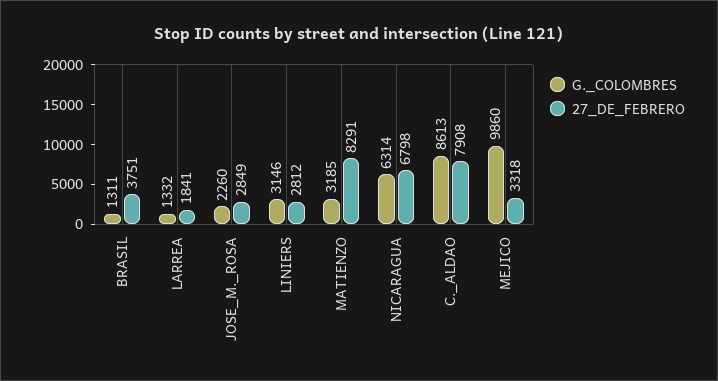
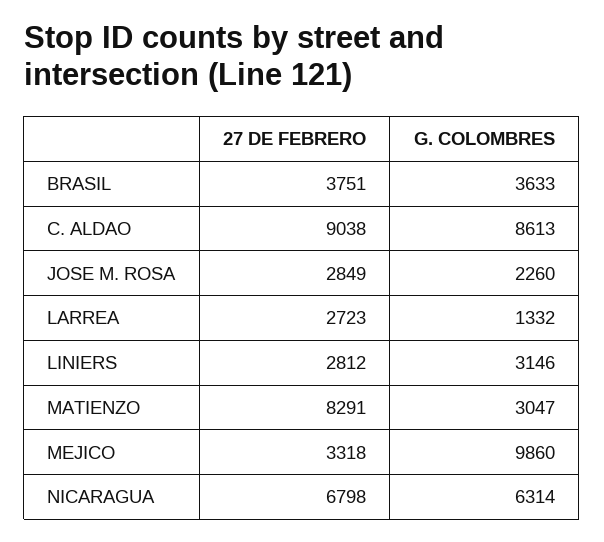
G._COLOMBRES, BRASIL: 1311 -> 3633
27_DE_FEBRERO, LARREA: 1841 -> 2723
G._COLOMBRES, MATIENZO: 3185 -> 3047
27_DE_FEBRERO, C._ALDAO: 7908 -> 9038

